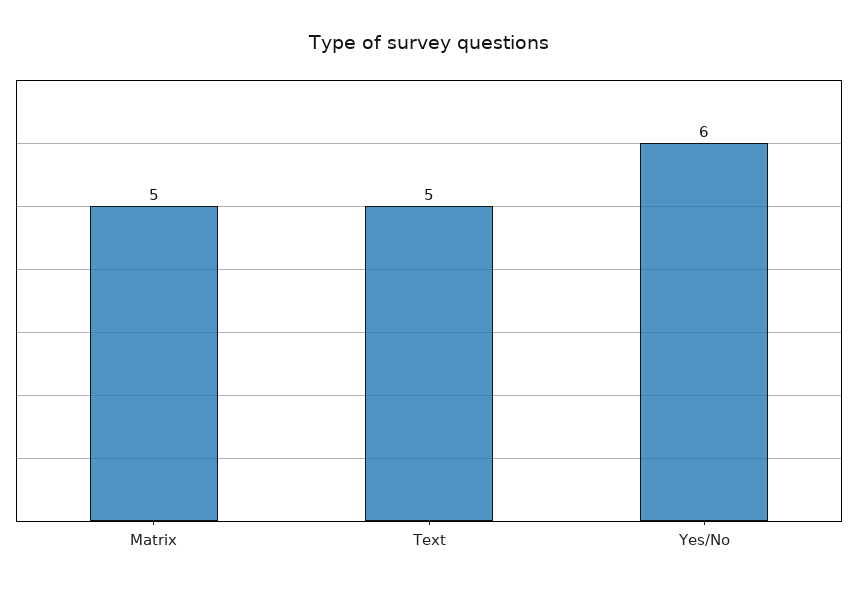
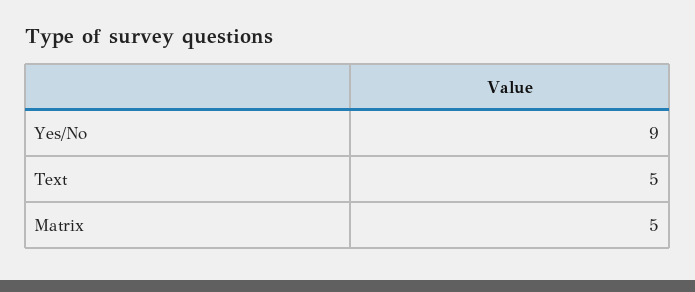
Yes/No: 6 -> 9

